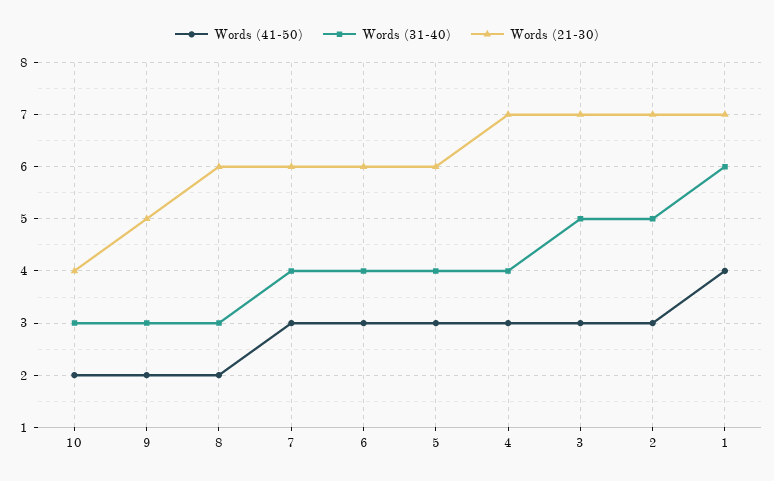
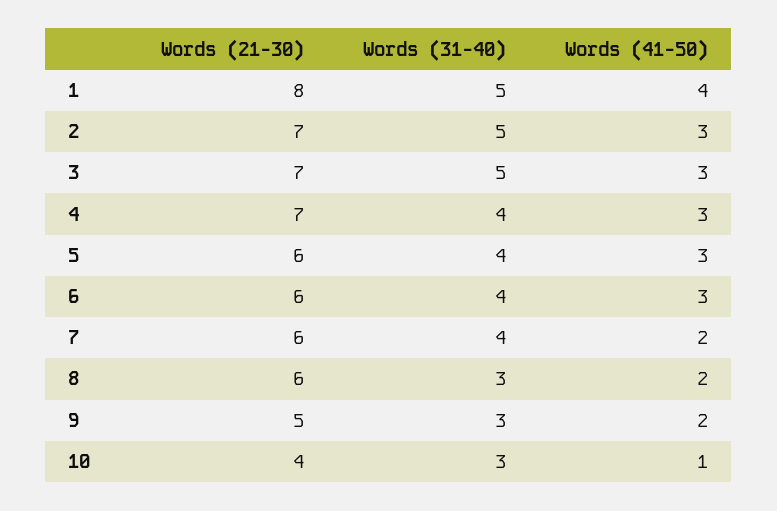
Words (41-50), 10: 2 -> 1
Words (41-50), 7: 3 -> 2
Words (31-40), 1: 6 -> 5
Words (21-30), 1: 7 -> 8

